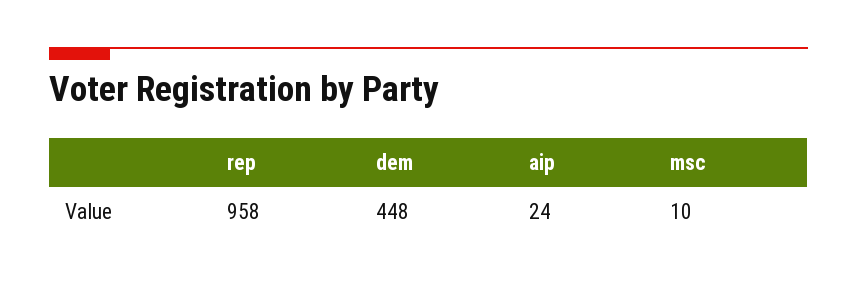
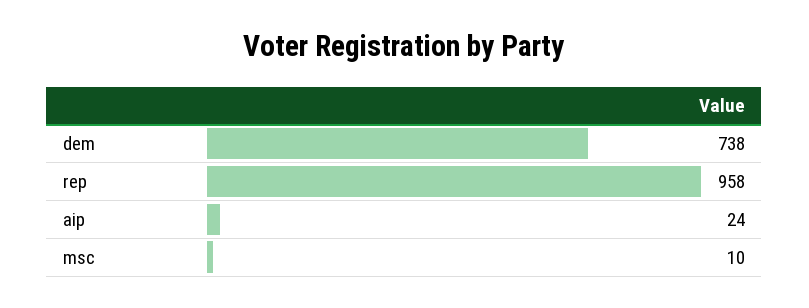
dem: 448 -> 738

